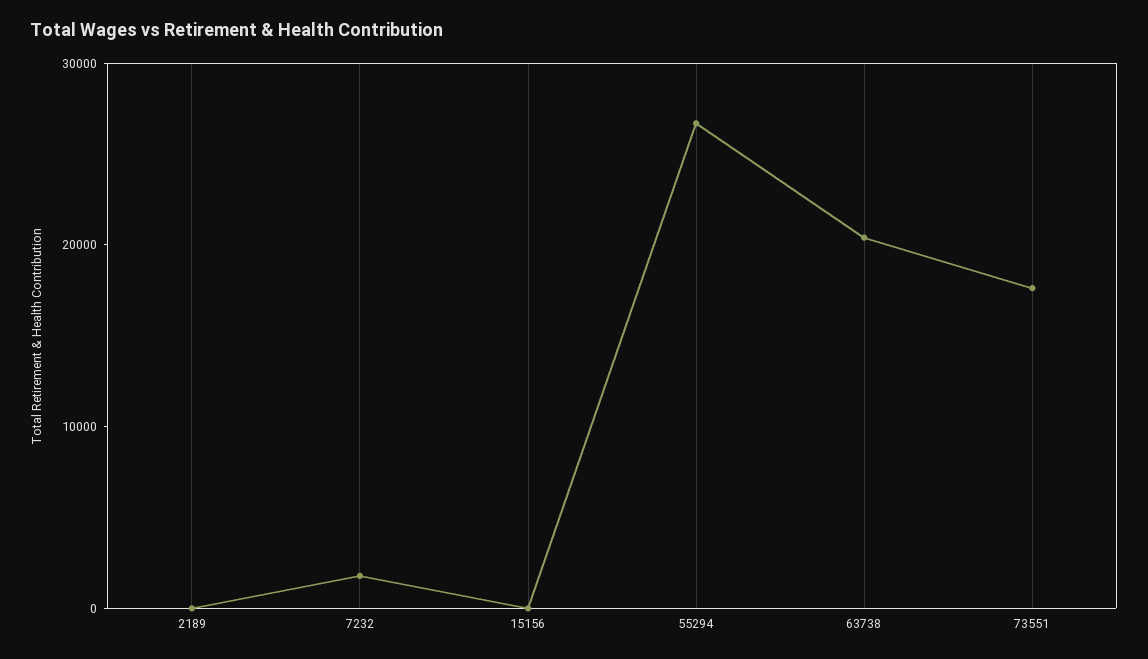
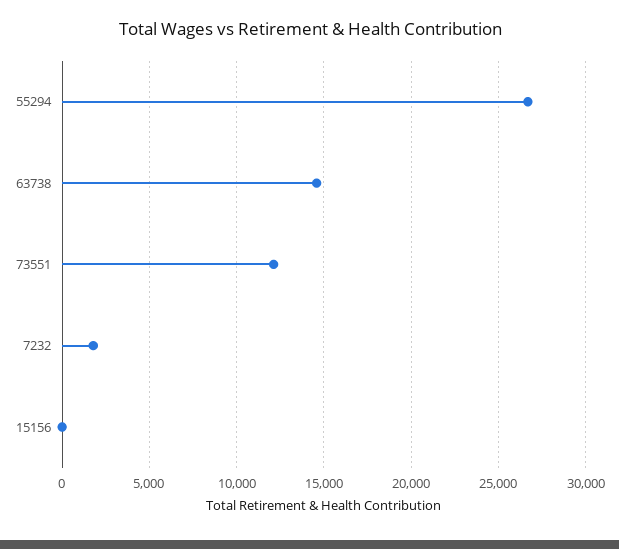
2189: 0 -> none
63738: 20000 -> 14500
73551: 18000 -> 12000

